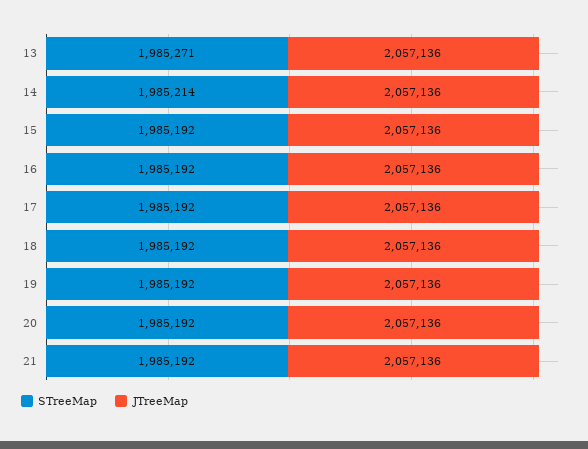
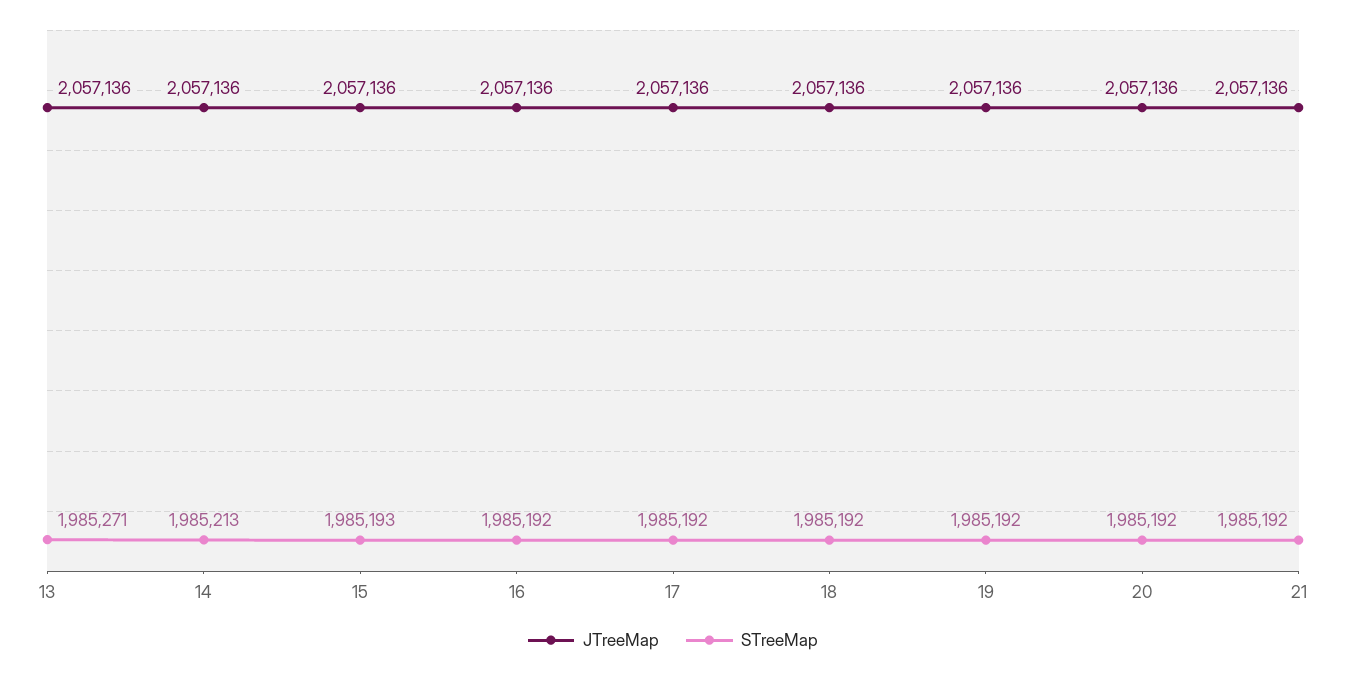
STreeMap, 14: 1985214 -> 1985213
STreeMap, 15: 1985192 -> 1985193

